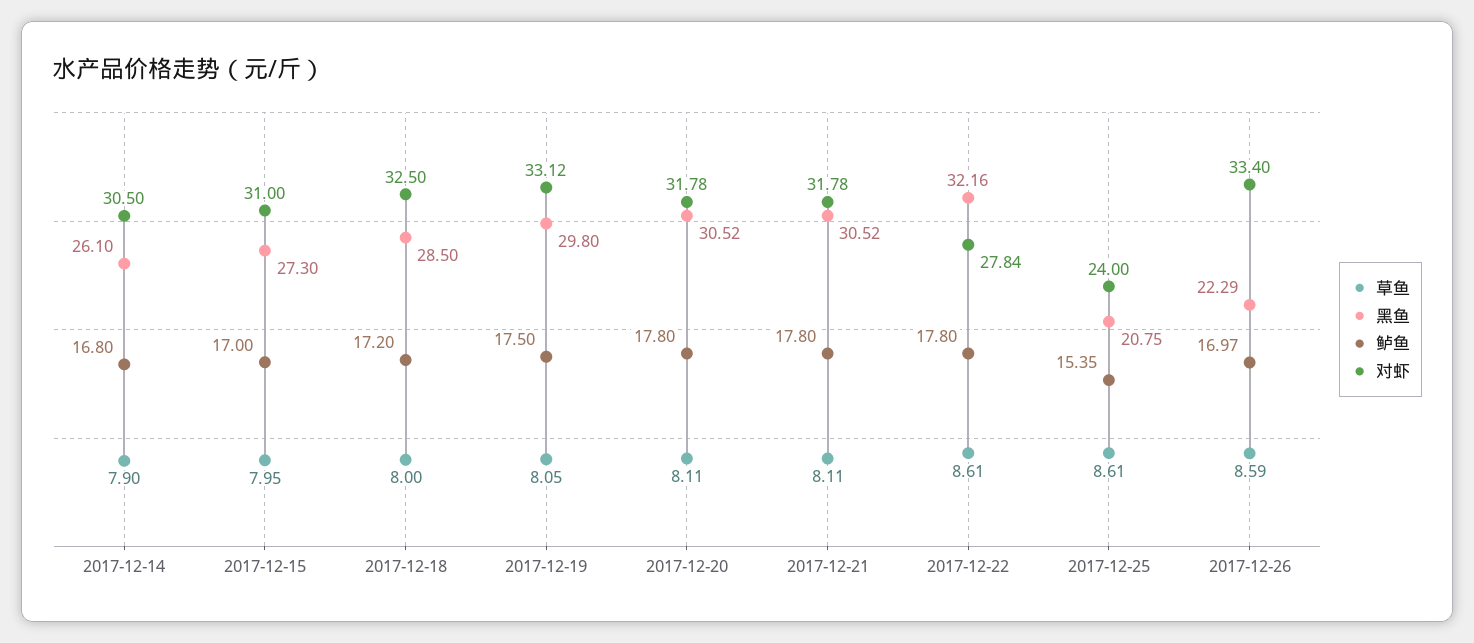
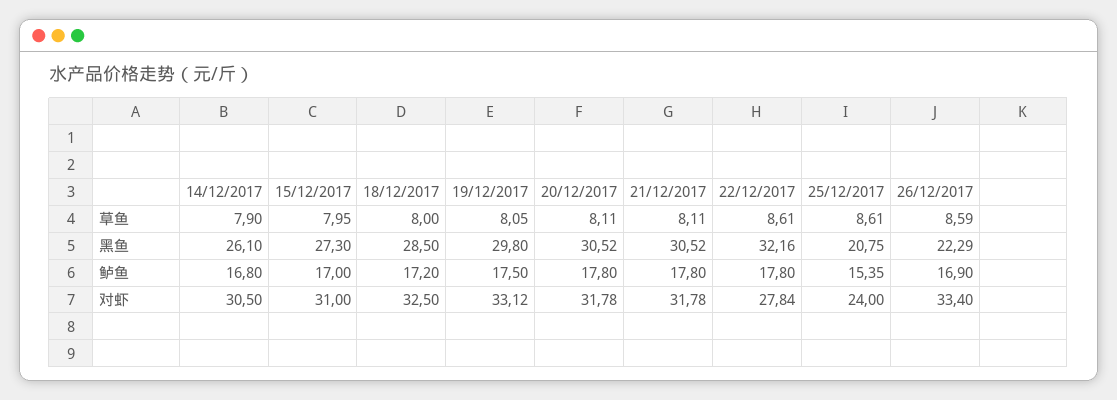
鲈鱼, 2017-12-26: 16.97 -> 16.9

